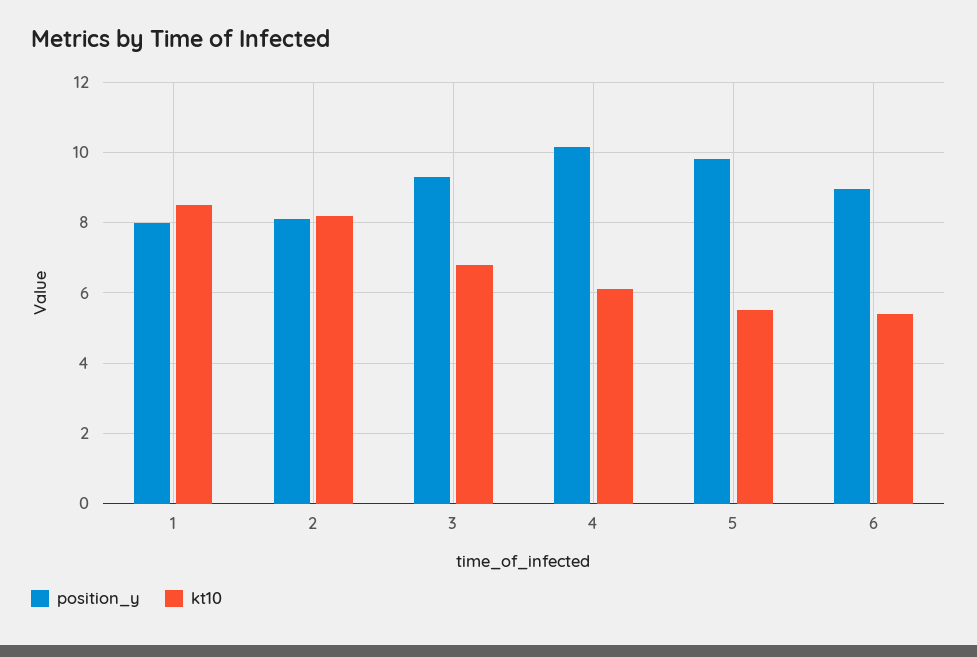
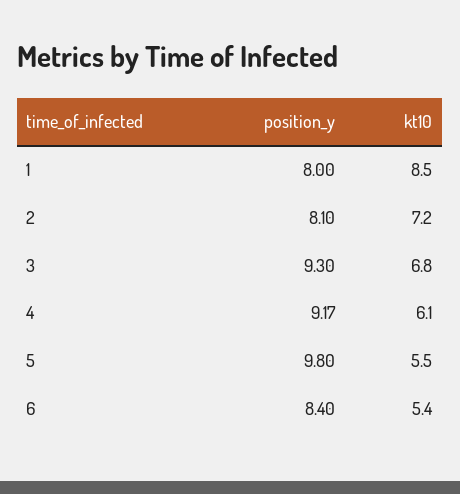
kt10, 2: 8.2 -> 7.2
position_y, 4: 10.2 -> 9.17
position_y, 6: 9 -> 8.4

